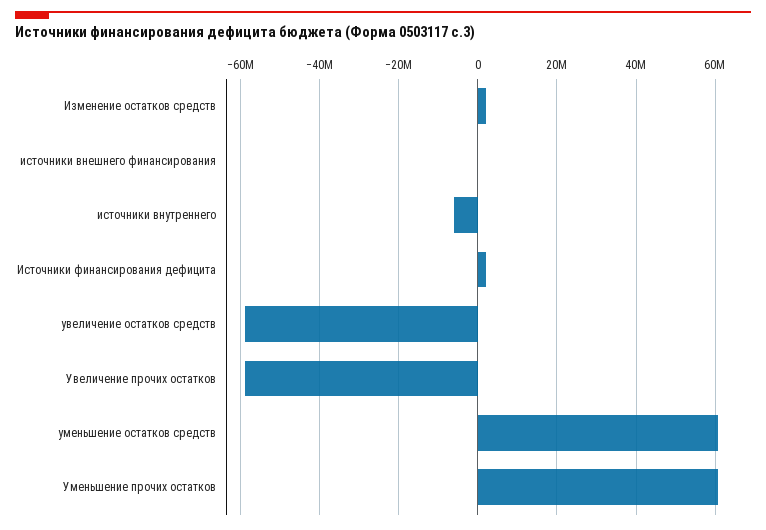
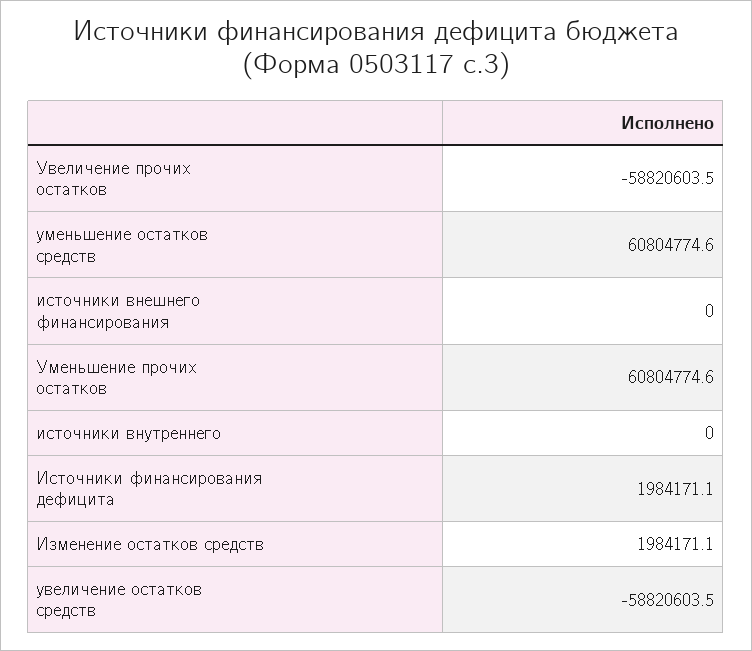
источники внутреннего: -6000000 -> 0

